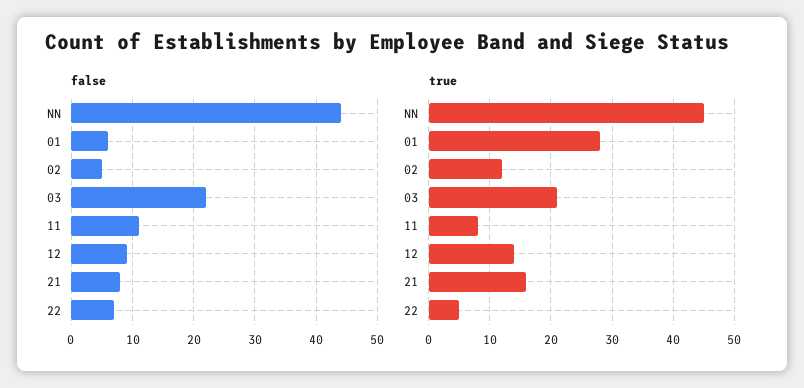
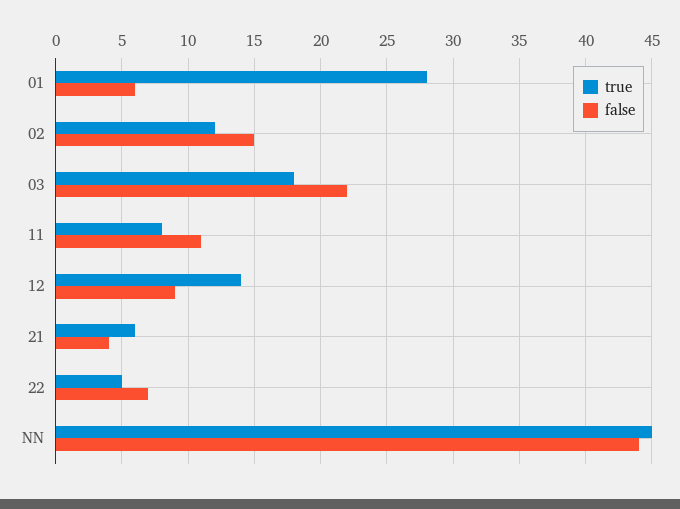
false, 02: 5 -> 15
false, 21: 8 -> 4
true, 03: 21 -> 18
true, 21: 16 -> 6

